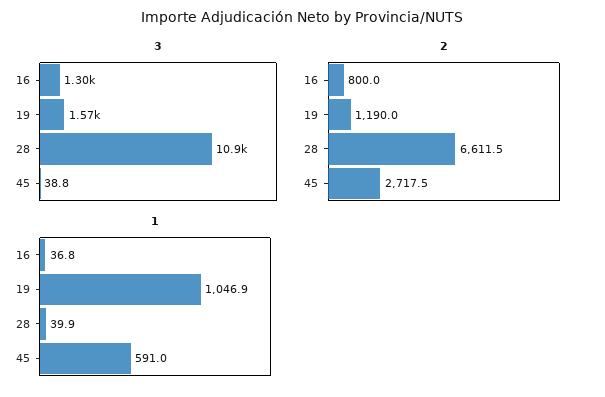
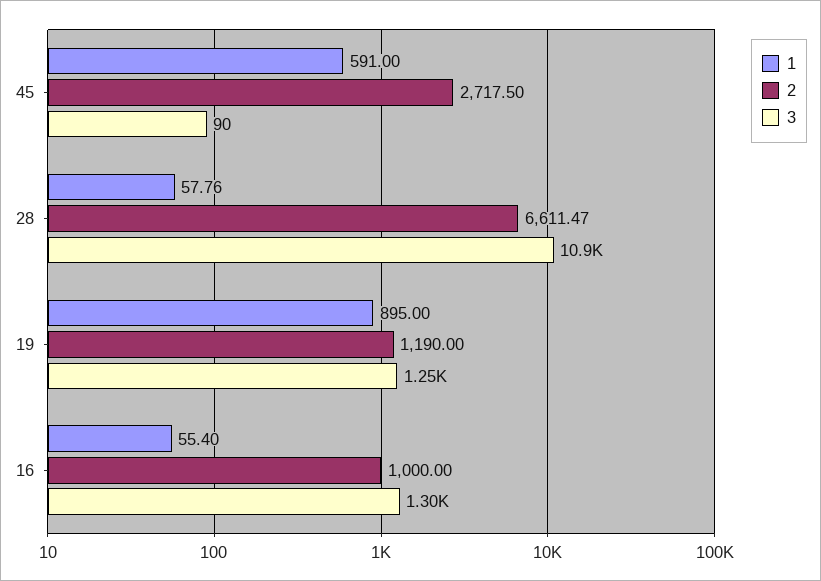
3, 19: 1570 -> 1250
3, 45: 38.8 -> 90
2, 16: 800 -> 1000
1, 16: 36.8 -> 55.4
1, 19: 1046.9 -> 895
1, 28: 39.9 -> 57.76

